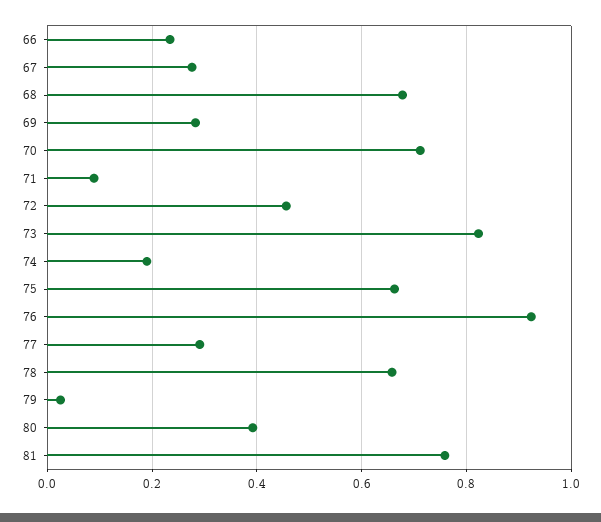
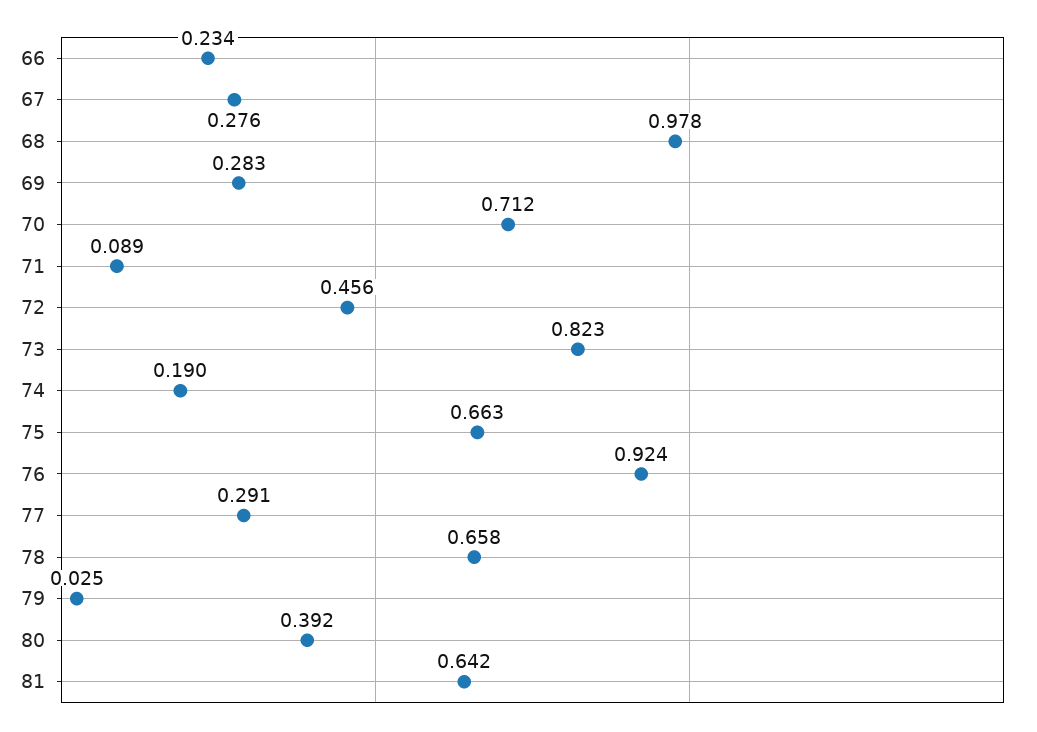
68: 0.68 -> 0.978
81: 0.76 -> 0.642

